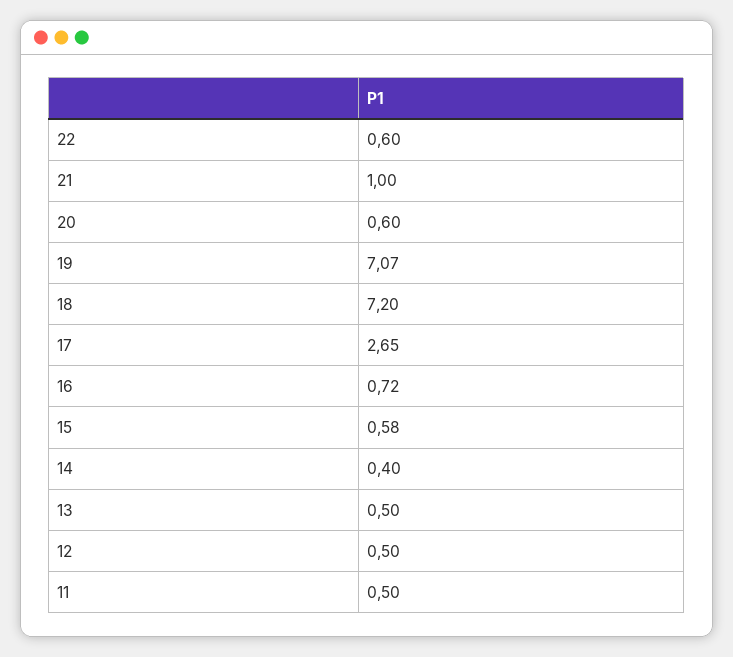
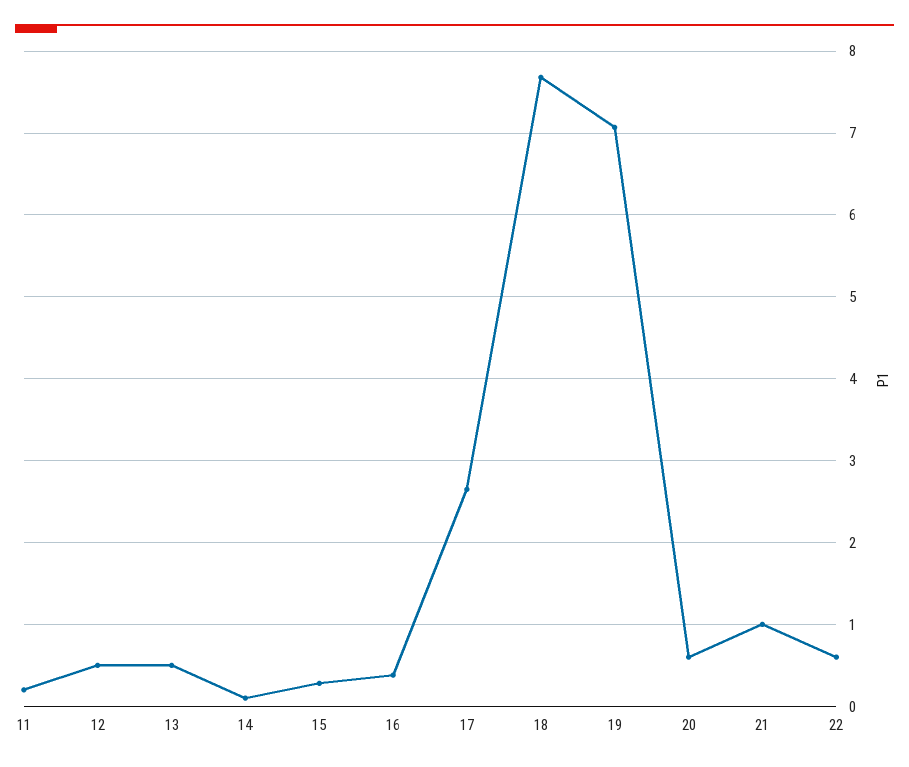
18: 7.2 -> 7.7
16: 0.72 -> 0.4
15: 0.58 -> 0.3
14: 0.4 -> 0.1
11: 0.5 -> 0.2

